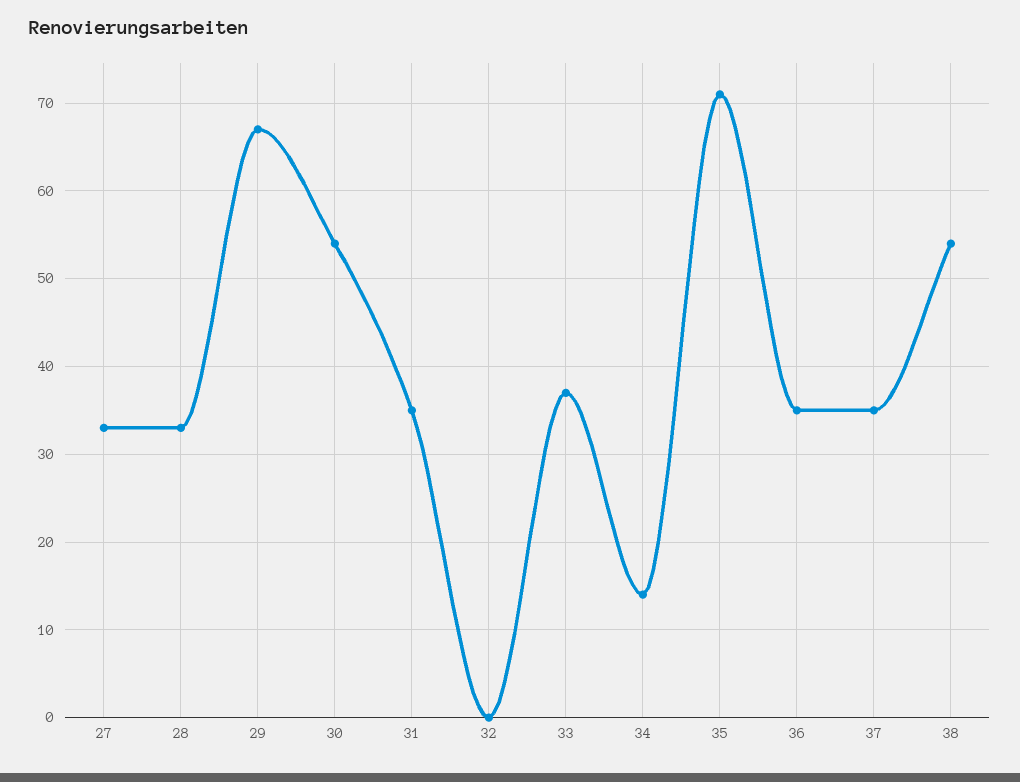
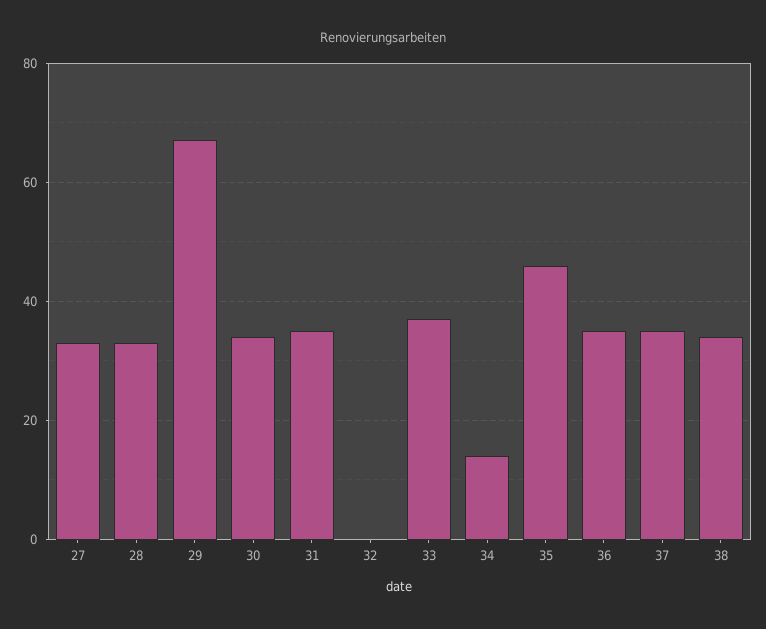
30: 54 -> 35
35: 71 -> 45
38: 54 -> 35

